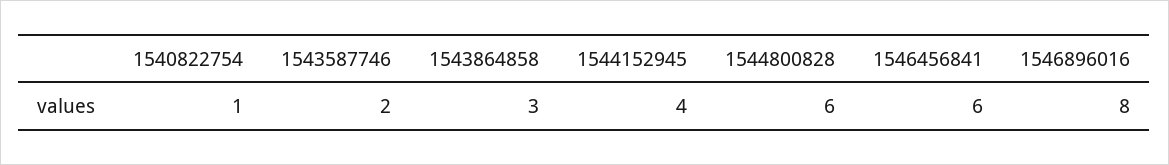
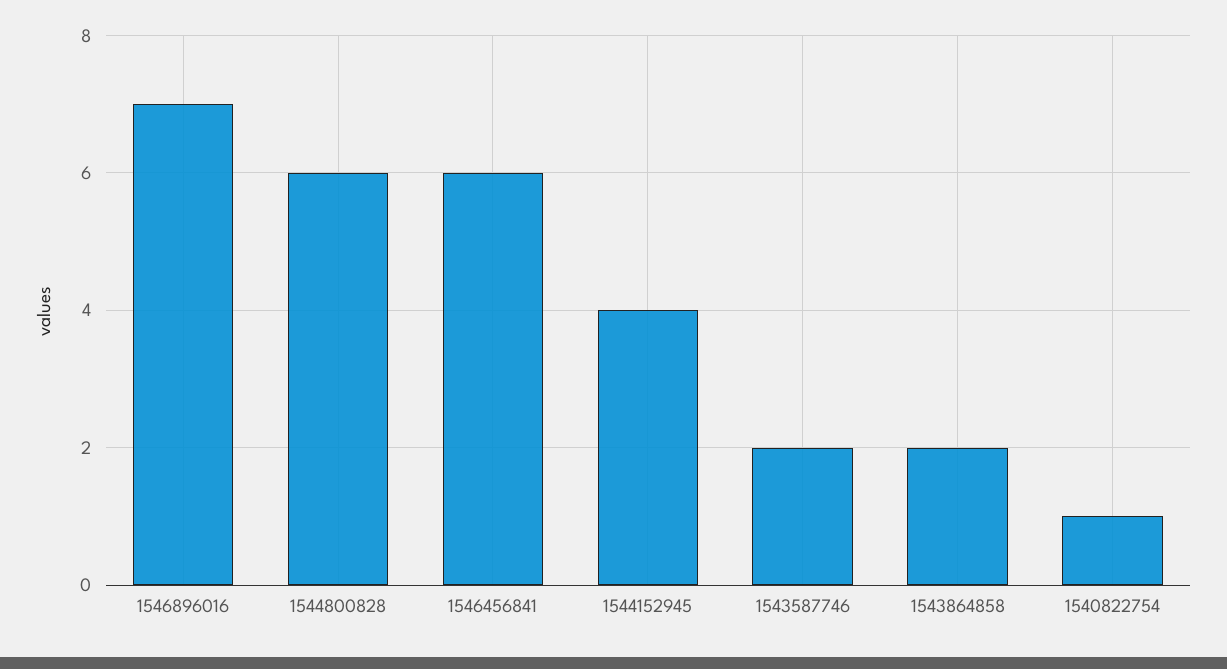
1543864858: 3 -> 2
1546896016: 8 -> 7

